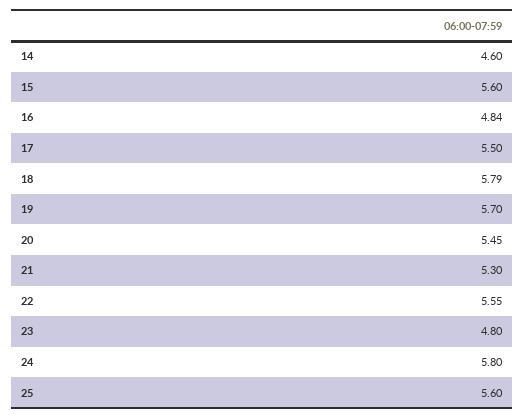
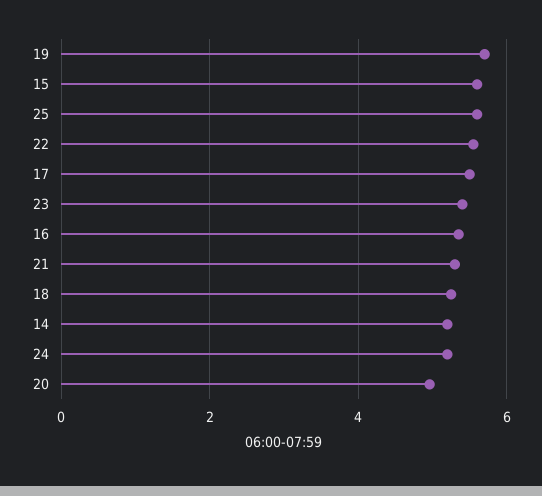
14: 4.6 -> 5.2
16: 4.84 -> 5.4
18: 5.79 -> 5.2
20: 5.45 -> 5
23: 4.8 -> 5.4
24: 5.8 -> 5.2

